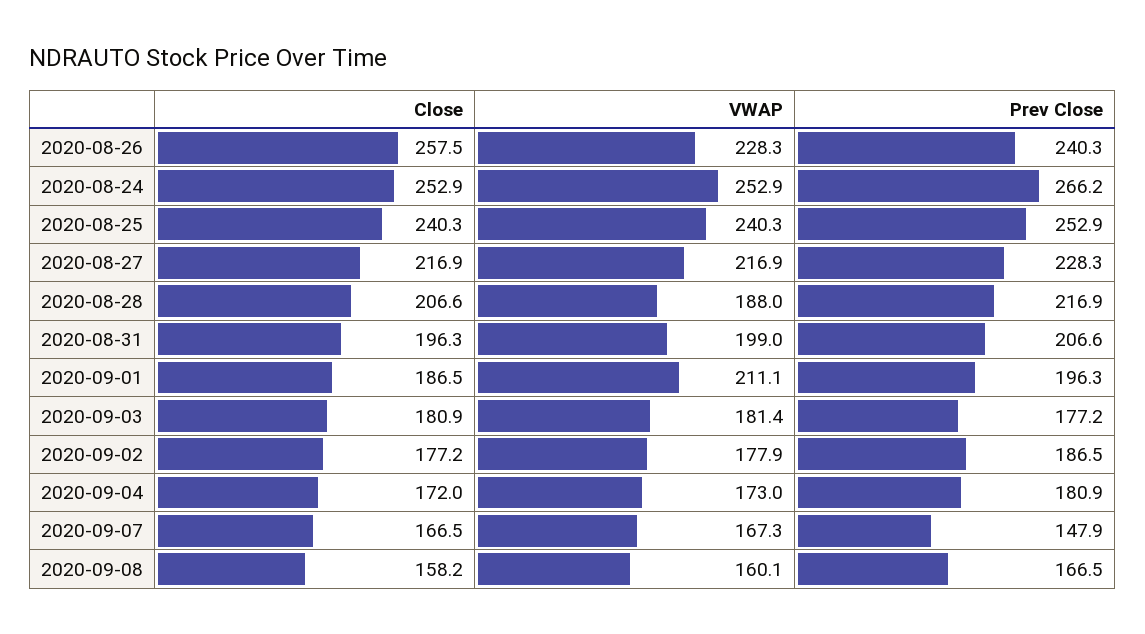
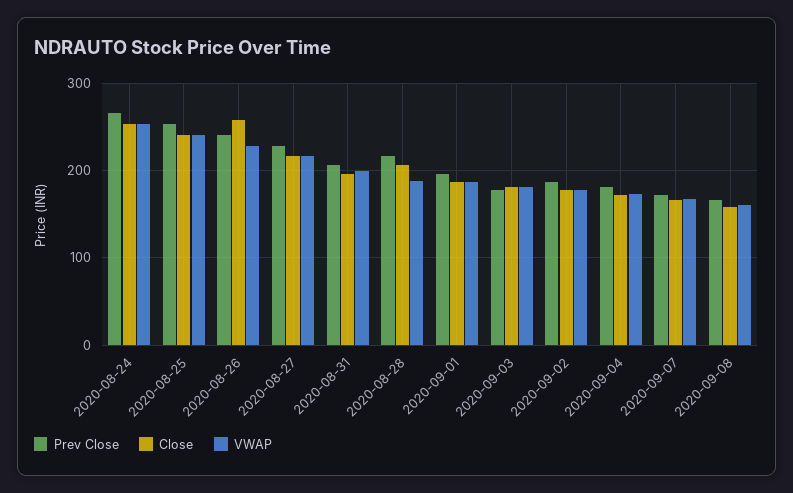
VWAP, 2020-09-01: 211.1 -> 190
Prev Close, 2020-09-07: 147.9 -> 170

